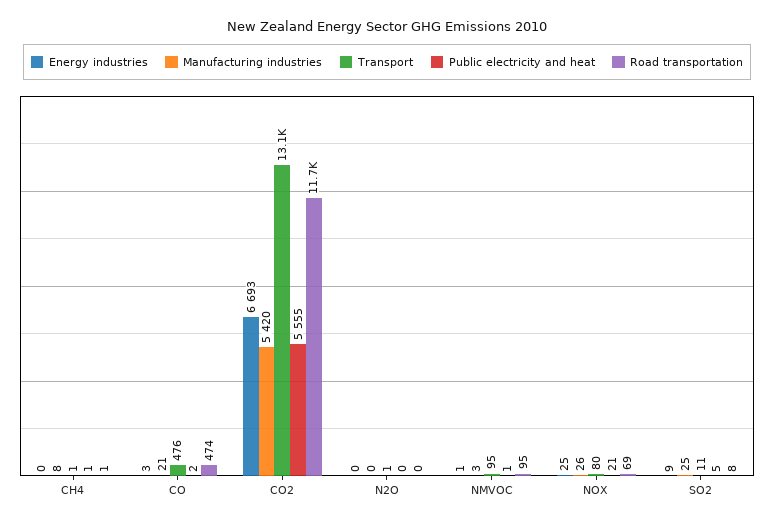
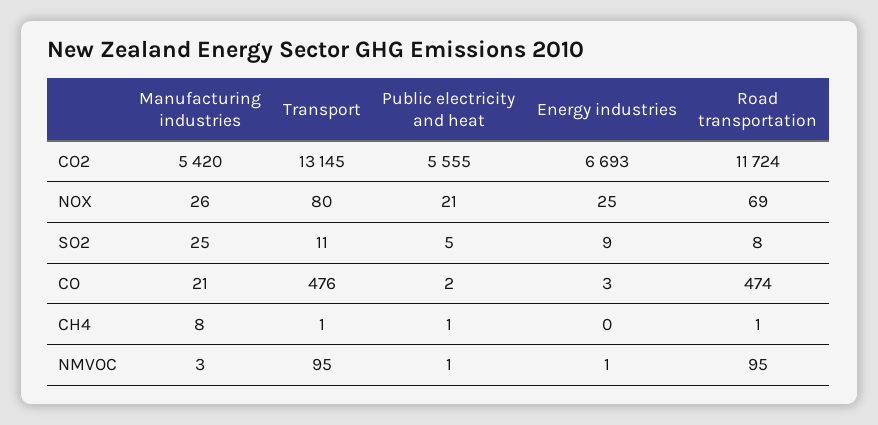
Energy industries, N2O: 0 -> none
Manufacturing industries, N2O: 0 -> none
Transport, N2O: 1 -> none
Public electricity and heat, N2O: 0 -> none
Road transportation, N2O: 0 -> none

